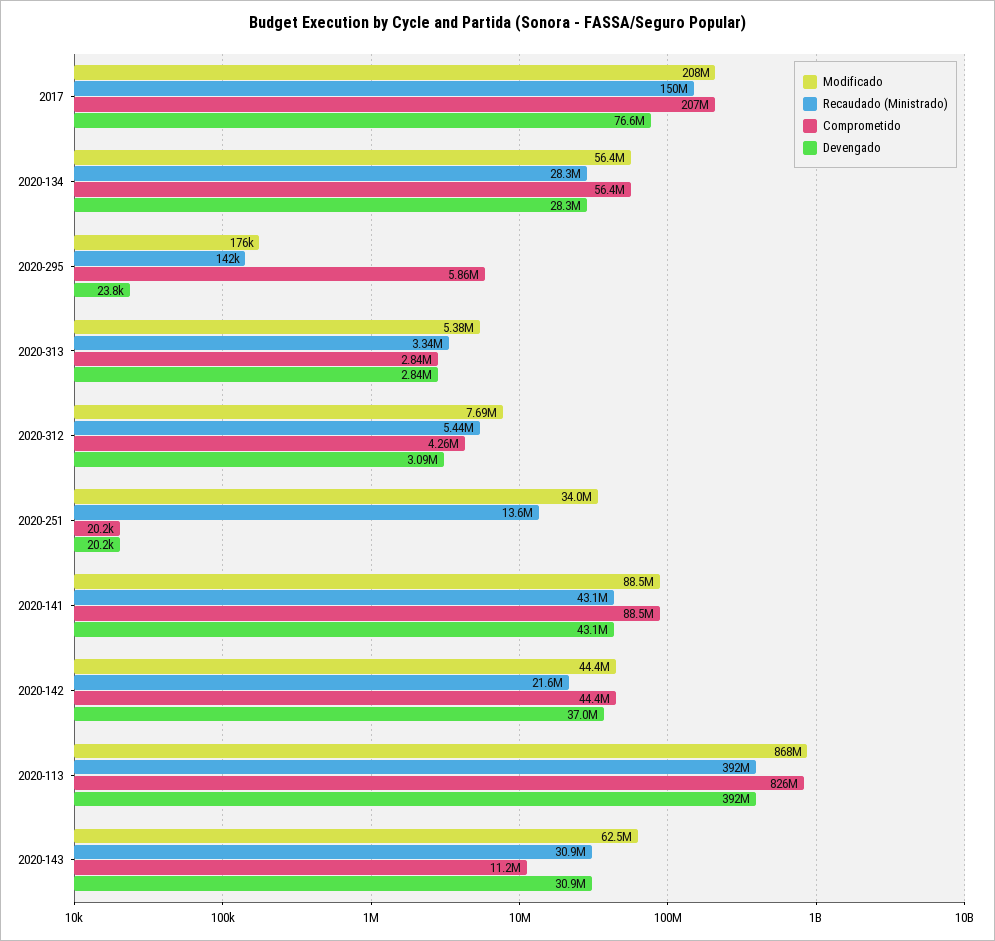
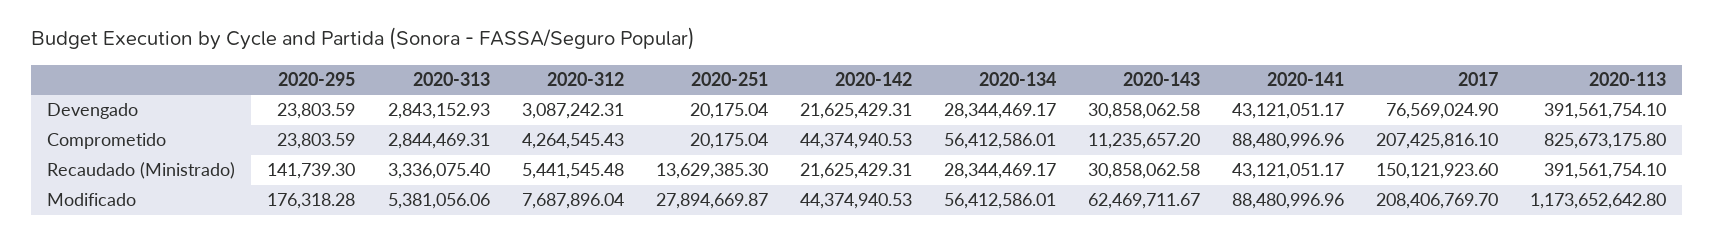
Comprometido, 2020-295: 5860000 -> 23803.59
Modificado, 2020-251: 34000000 -> 27894669.87
Devengado, 2020-142: 37000000 -> 21625429.31
Modificado, 2020-113: 868000000 -> 1173652642.8

